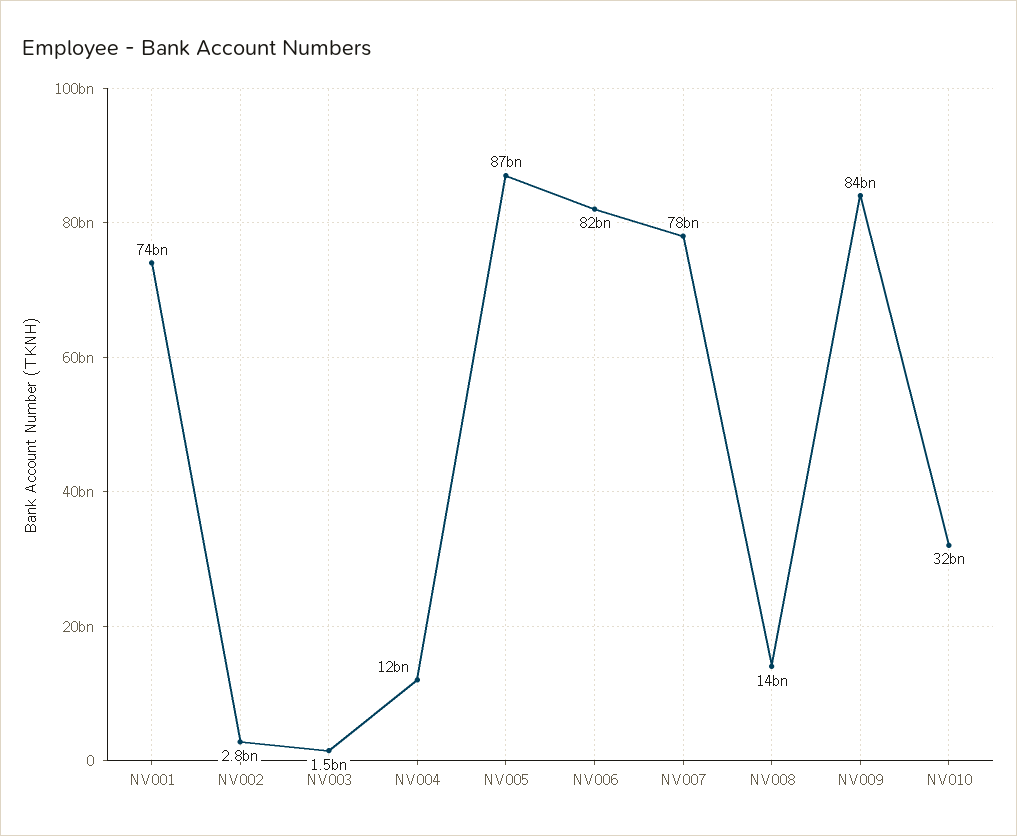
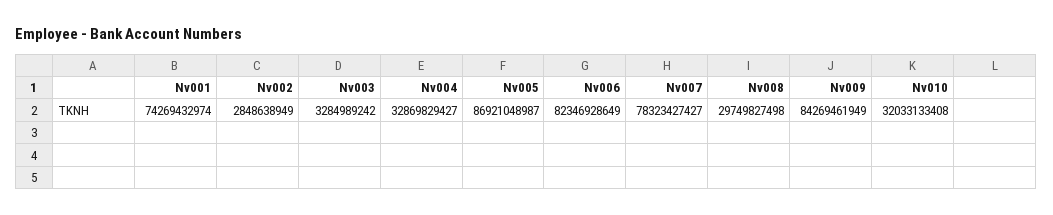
NV003: 1500000000 -> 3284989242
NV004: 12000000000 -> 32869829427
NV008: 14000000000 -> 29749827498

